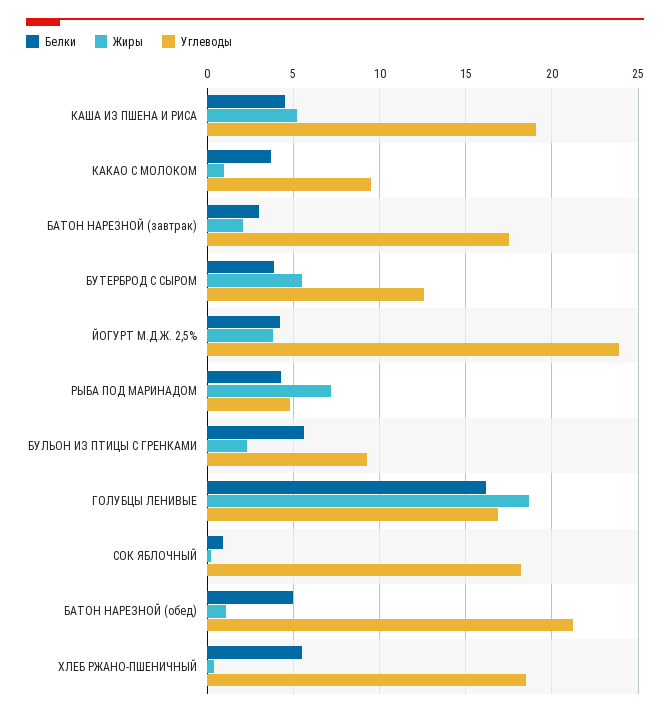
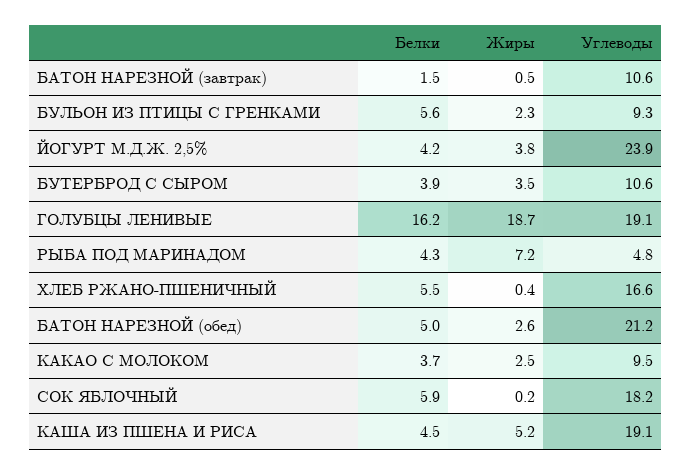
Жиры, КАКАО С МОЛОКОМ: 1 -> 2.5
Белки, БАТОН НАРЕЗНОЙ (завтрак): 3 -> 1.5
Жиры, БАТОН НАРЕЗНОЙ (завтрак): 2 -> 0.5
Углеводы, БАТОН НАРЕЗНОЙ (завтрак): 17.5 -> 10.6
Жиры, БУТЕРБРОД С СЫРОМ: 5.5 -> 3.5
Углеводы, БУТЕРБРОД С СЫРОМ: 12.5 -> 10.6
Углеводы, ГОЛУБЦЫ ЛЕНИВЫЕ: 17 -> 19.1
Белки, СОК ЯБЛОЧНЫЙ: 1 -> 5.9
Жиры, БАТОН НАРЕЗНОЙ (обед): 1 -> 2.6
Углеводы, ХЛЕБ РЖАНО-ПШЕНИЧНЫЙ: 18.5 -> 16.6

